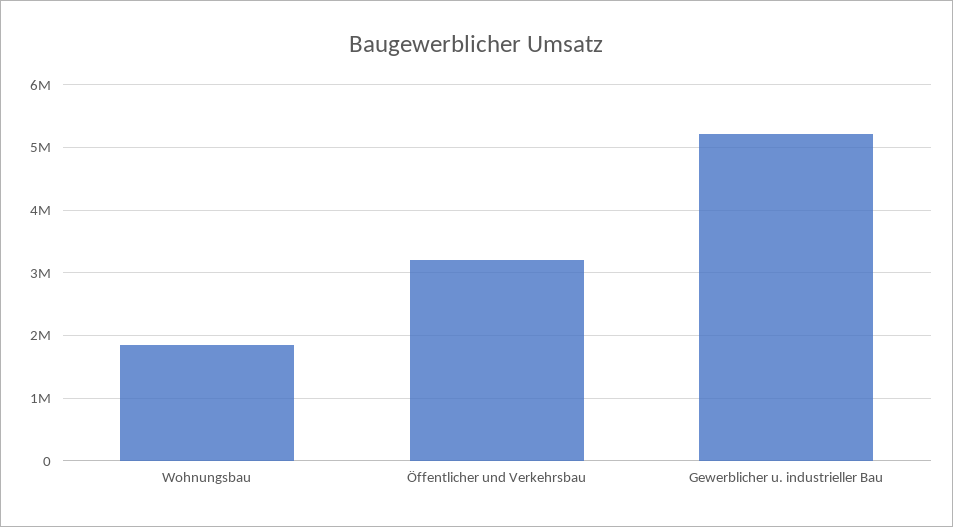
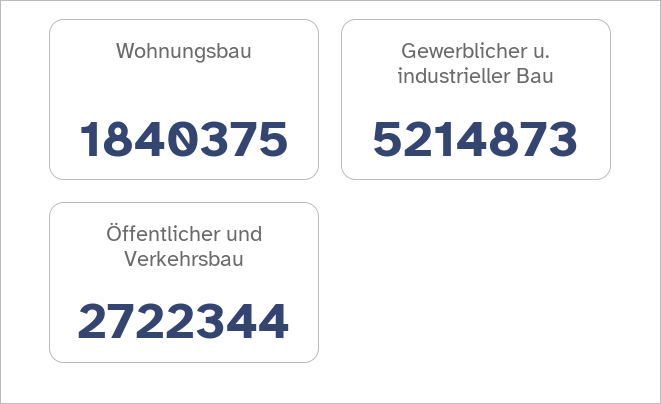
Öffentlicher und Verkehrsbau: 3200000 -> 2722344

